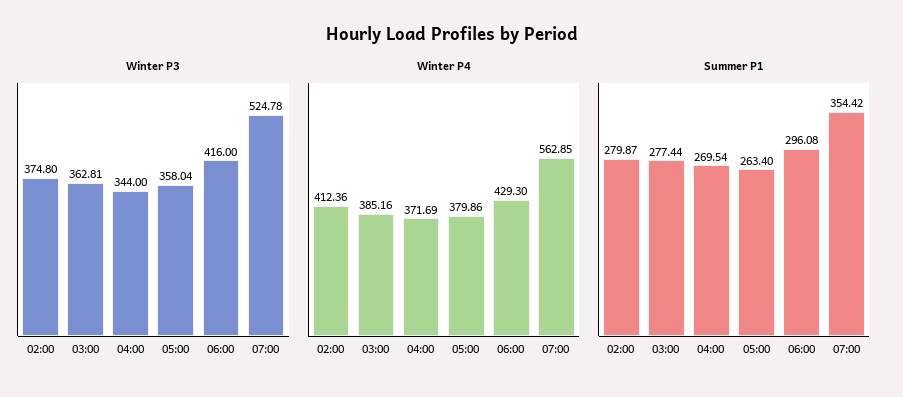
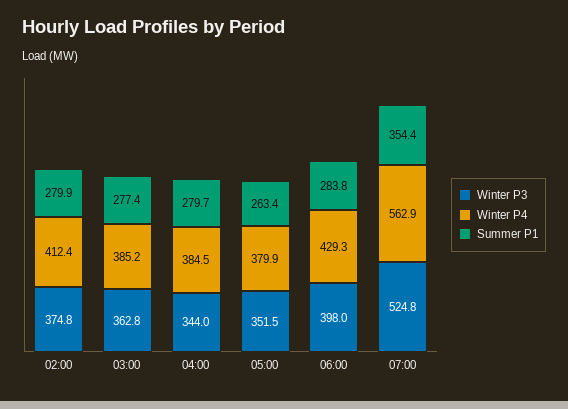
Winter P3, 05:00: 358.04 -> 351.5
Winter P3, 06:00: 416 -> 398
Winter P4, 04:00: 371.69 -> 384.5
Summer P1, 04:00: 269.54 -> 279.7
Summer P1, 06:00: 296.08 -> 283.8

